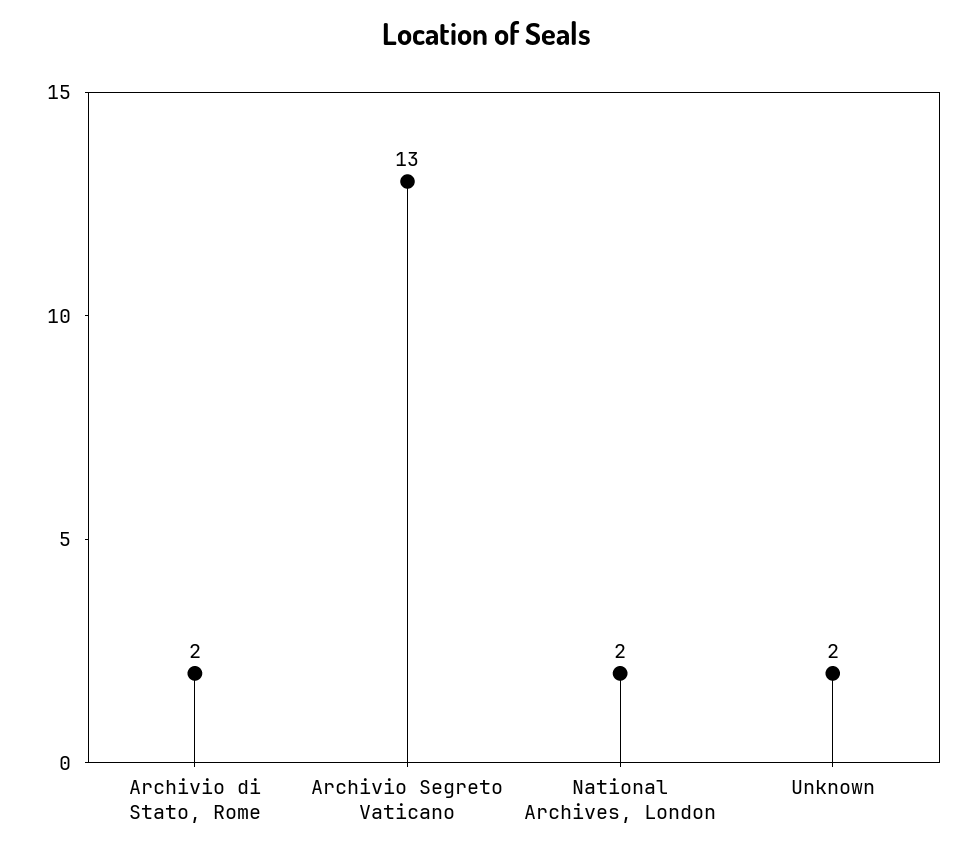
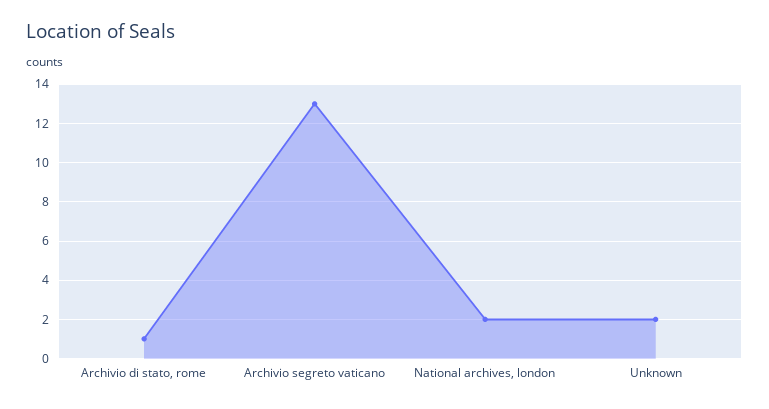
Archivio di Stato, Rome: 2 -> 1

